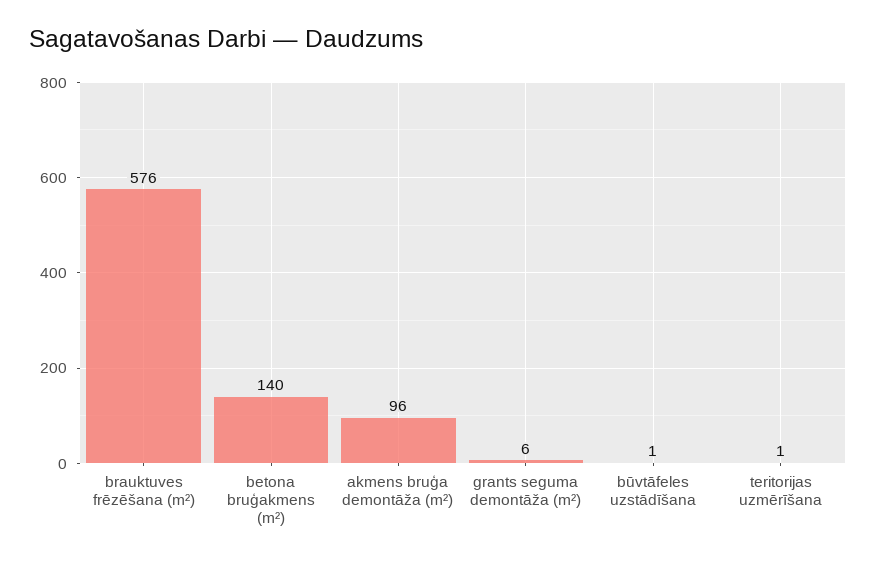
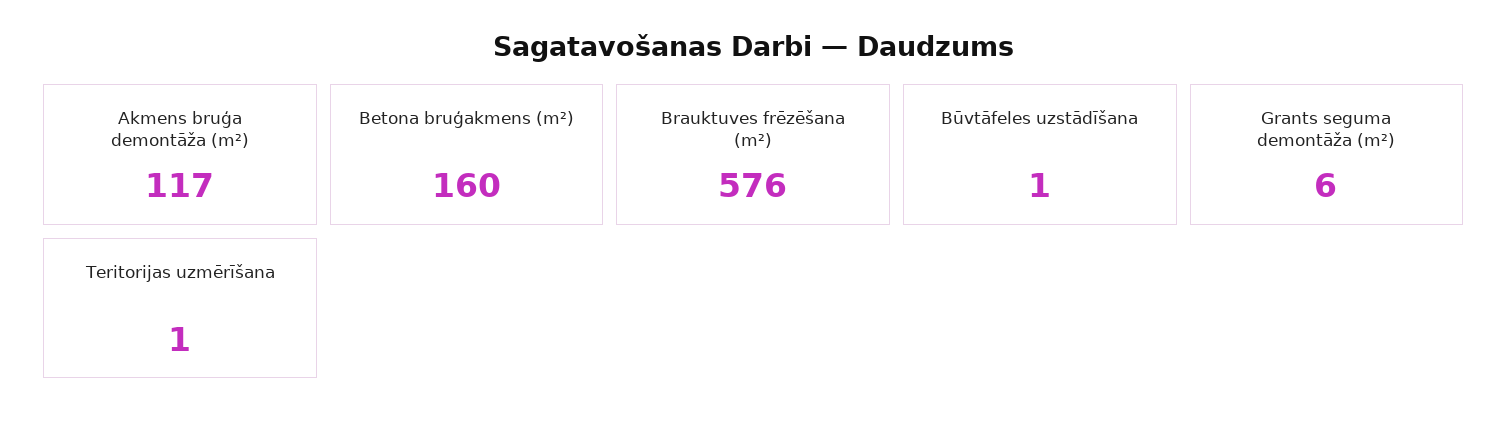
betona bruģakmens (m²): 140 -> 160
akmens bruģa demontāža (m²): 96 -> 117

